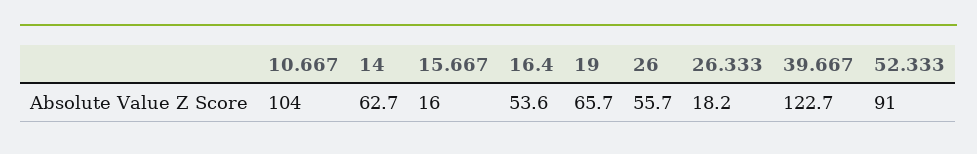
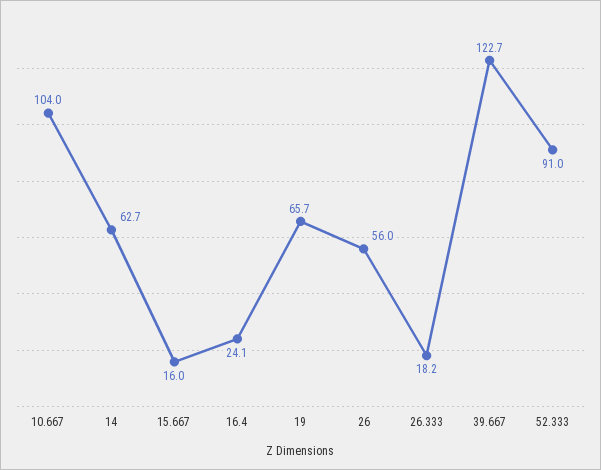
16.4: 53.6 -> 24.1
26: 55.7 -> 56

